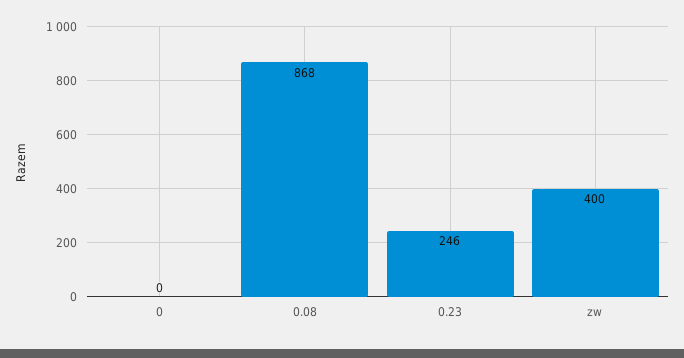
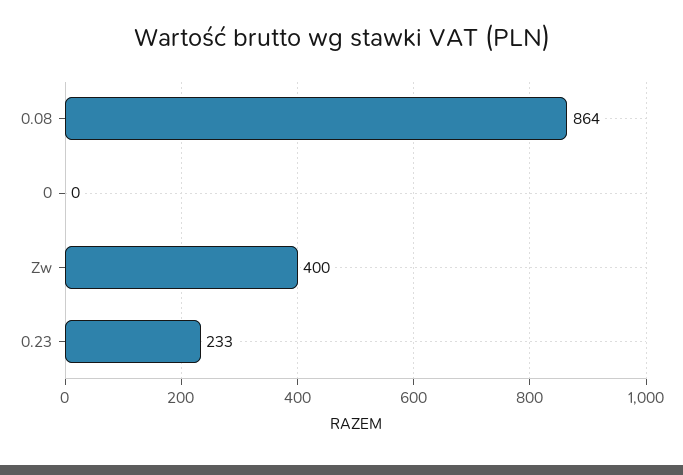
0.08: 868 -> 864
0.23: 246 -> 233

